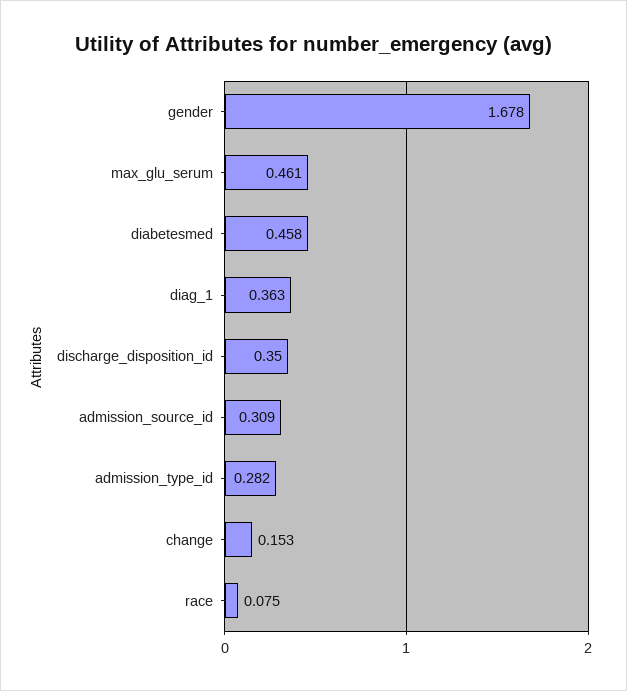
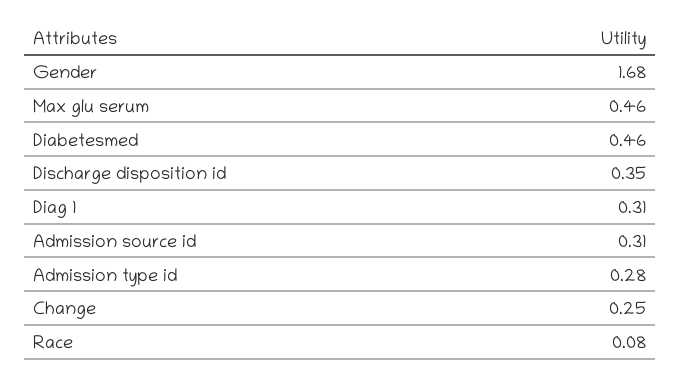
diag_1: 0.363 -> 0.31
change: 0.153 -> 0.25

